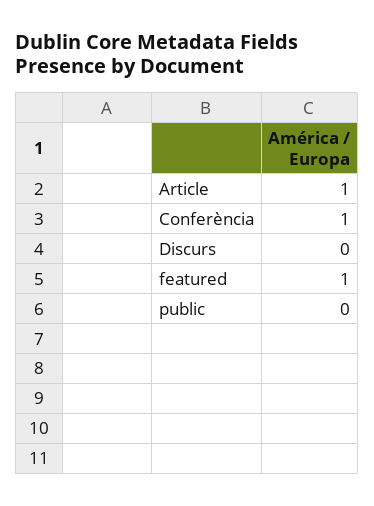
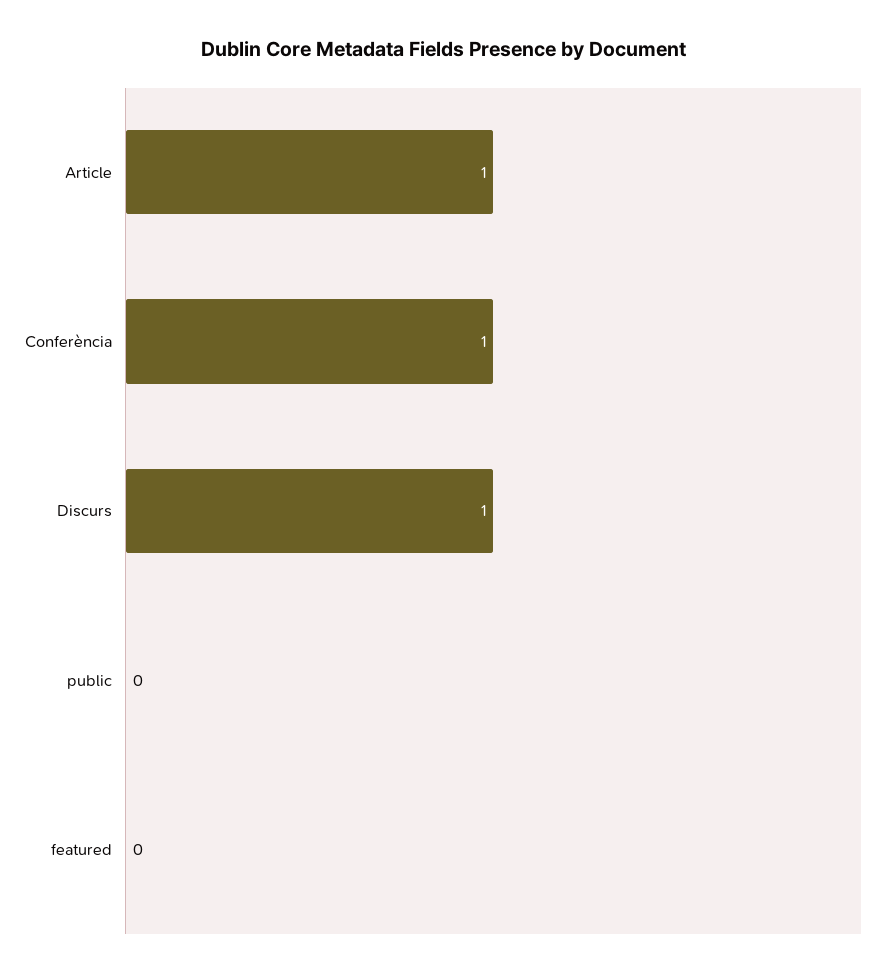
Discurs: 0 -> 1
featured: 1 -> 0

